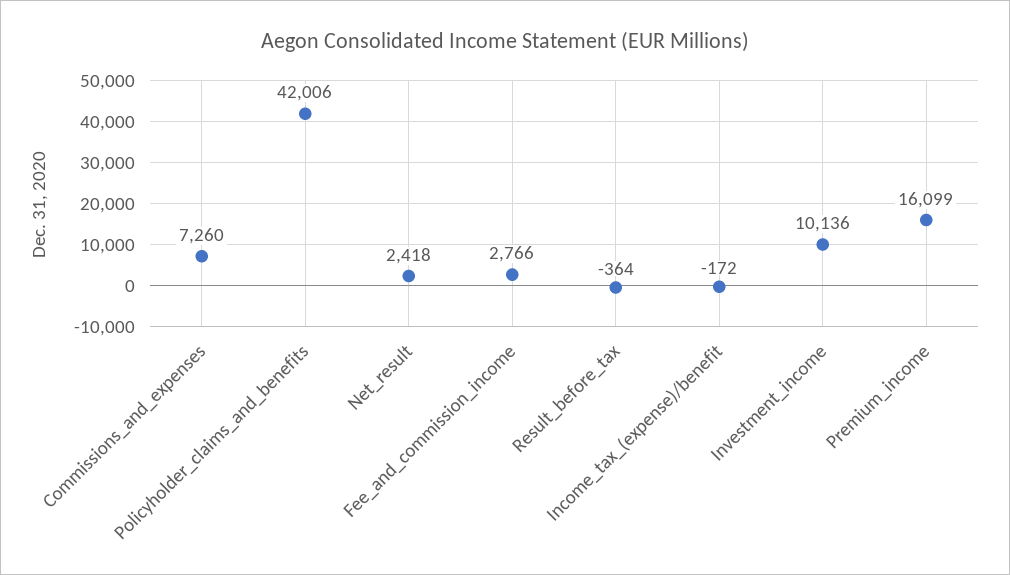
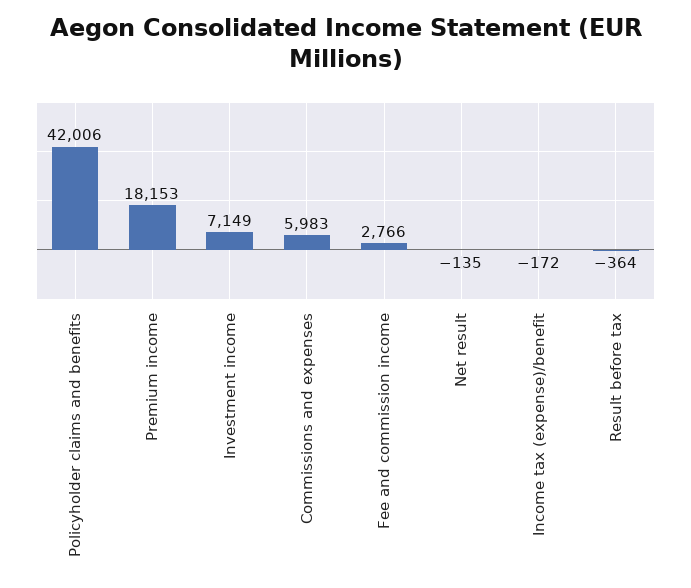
Commissions_and_expenses: 7260 -> 5983
Net_result: 2418 -> -135
Investment_income: 10136 -> 7149
Premium_income: 16099 -> 18153

